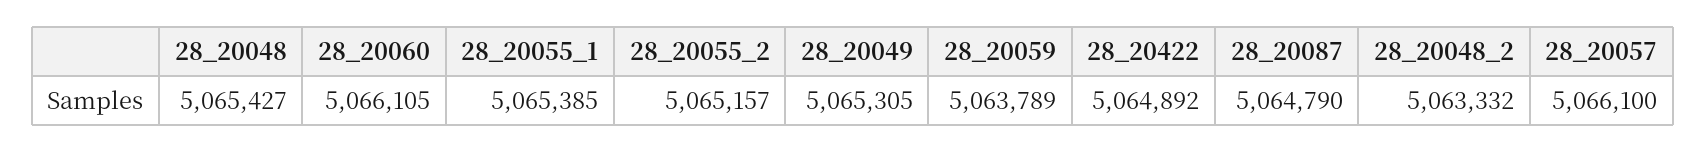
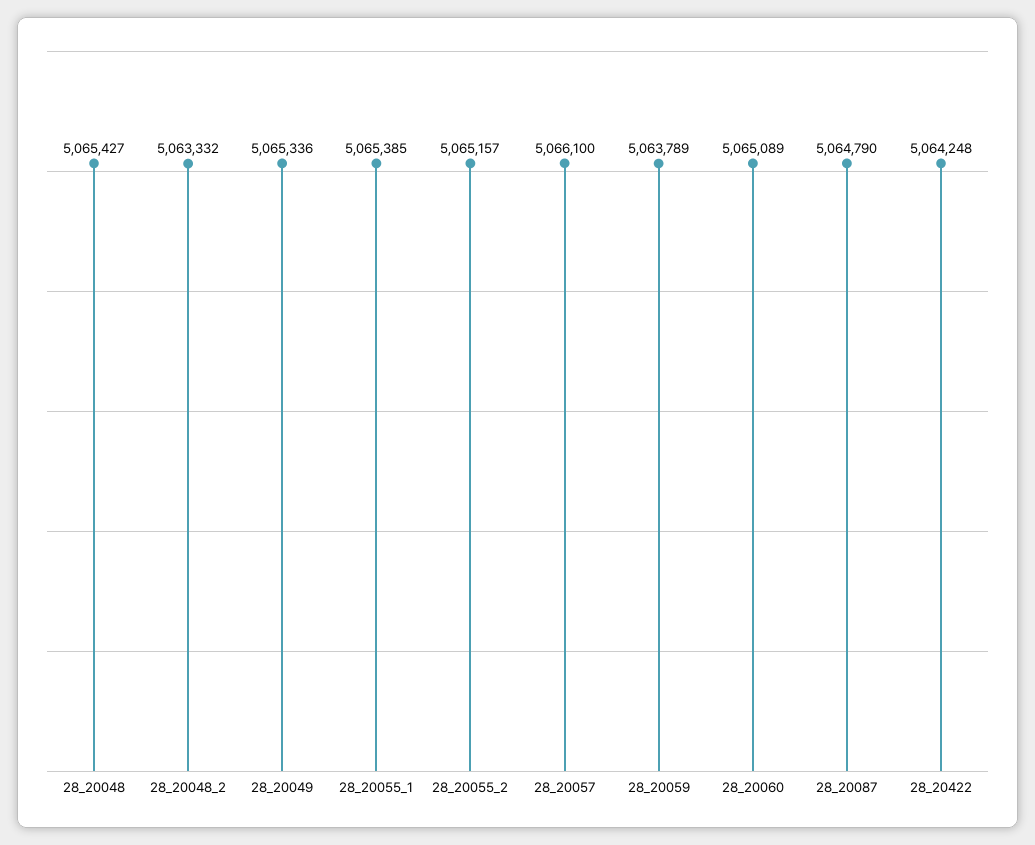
28_20060: 5066105 -> 5065089
28_20049: 5065305 -> 5065336
28_20422: 5064892 -> 5064248

